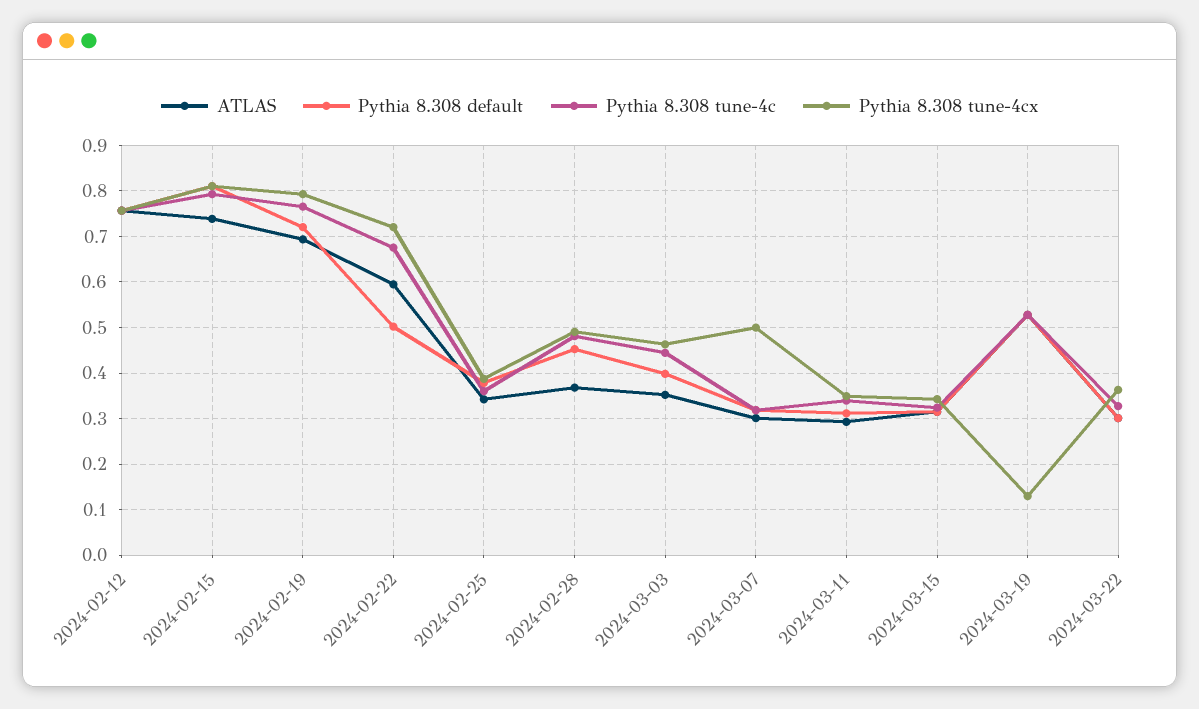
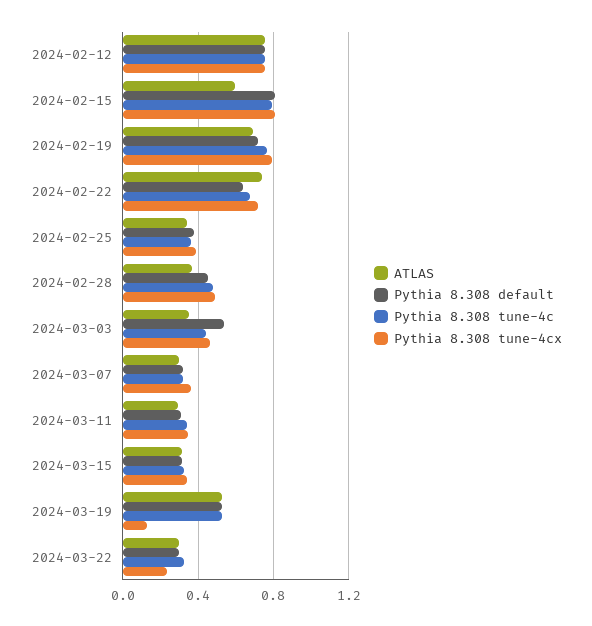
ATLAS, 2024-02-15: 0.74 -> 0.6
ATLAS, 2024-02-22: 0.6 -> 0.75
Pythia 8.308 default, 2024-02-22: 0.5 -> 0.65
Pythia 8.308 default, 2024-03-03: 0.4 -> 0.55
Pythia 8.308 tune-4cx, 2024-03-07: 0.5 -> 0.35
Pythia 8.308 tune-4cx, 2024-03-22: 0.36 -> 0.25

